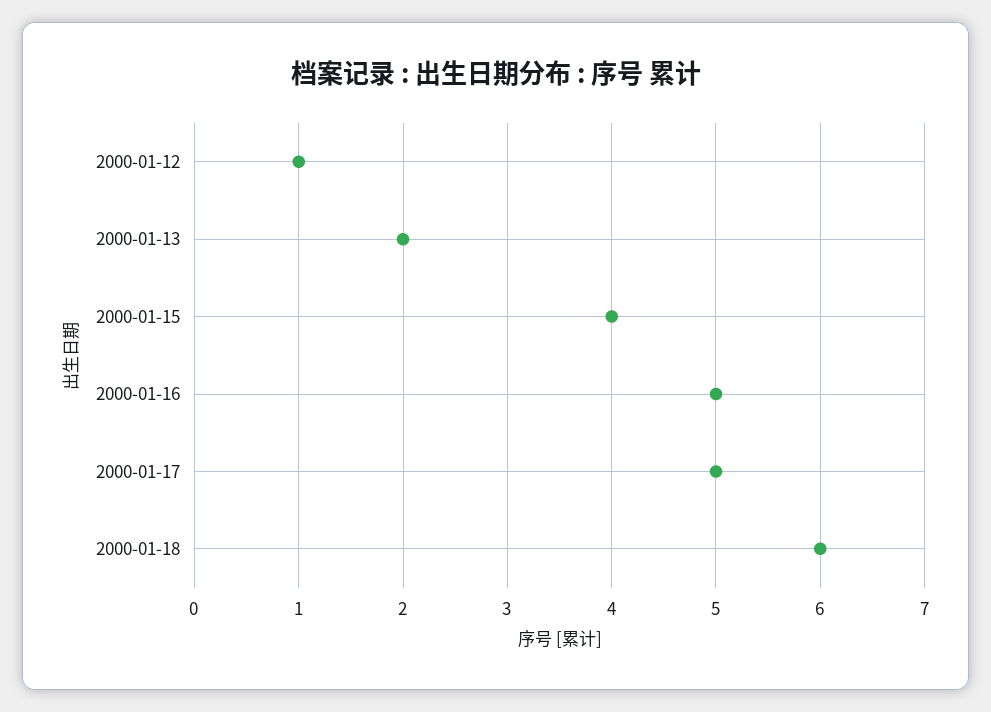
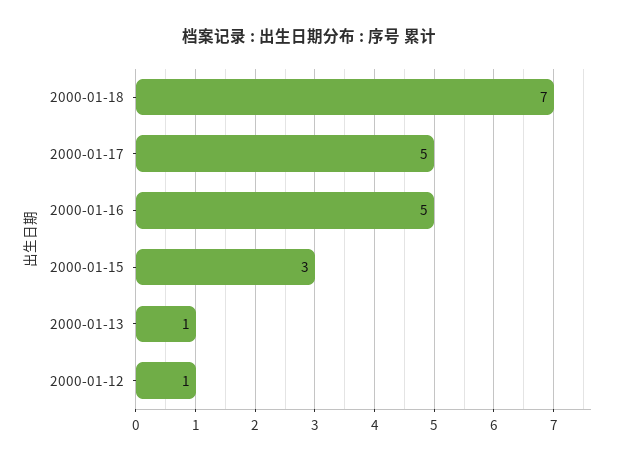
2000-01-13: 2 -> 1
2000-01-15: 4 -> 3
2000-01-18: 6 -> 7

